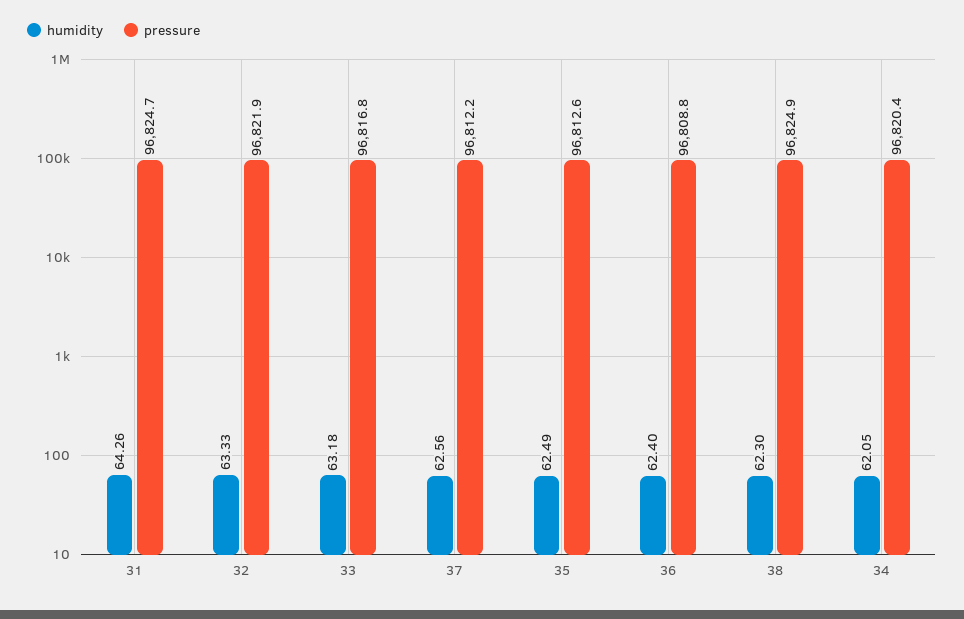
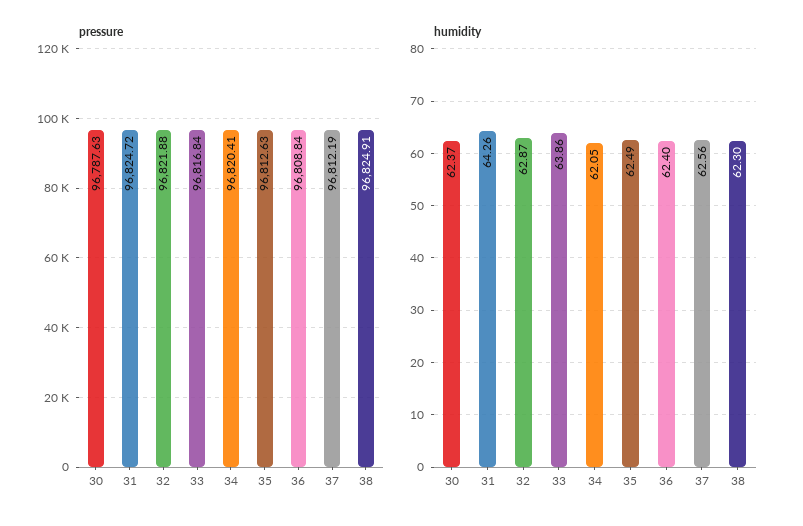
humidity, 32: 63.33 -> 62.87
humidity, 33: 63.18 -> 63.86
pressure, 30: none -> 96787.63
humidity, 30: none -> 62.37

